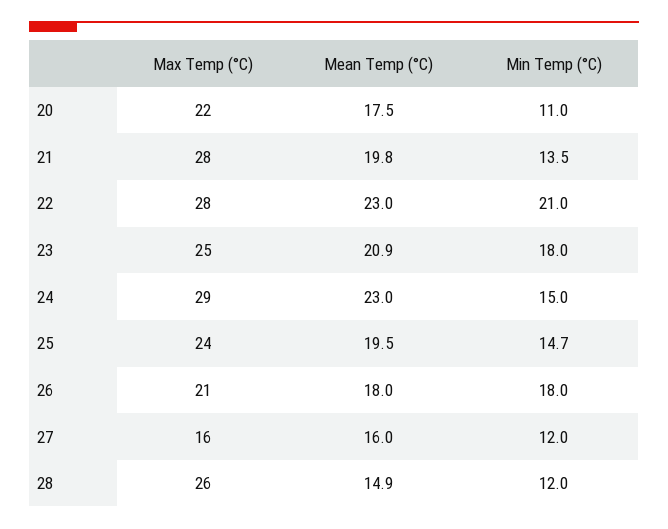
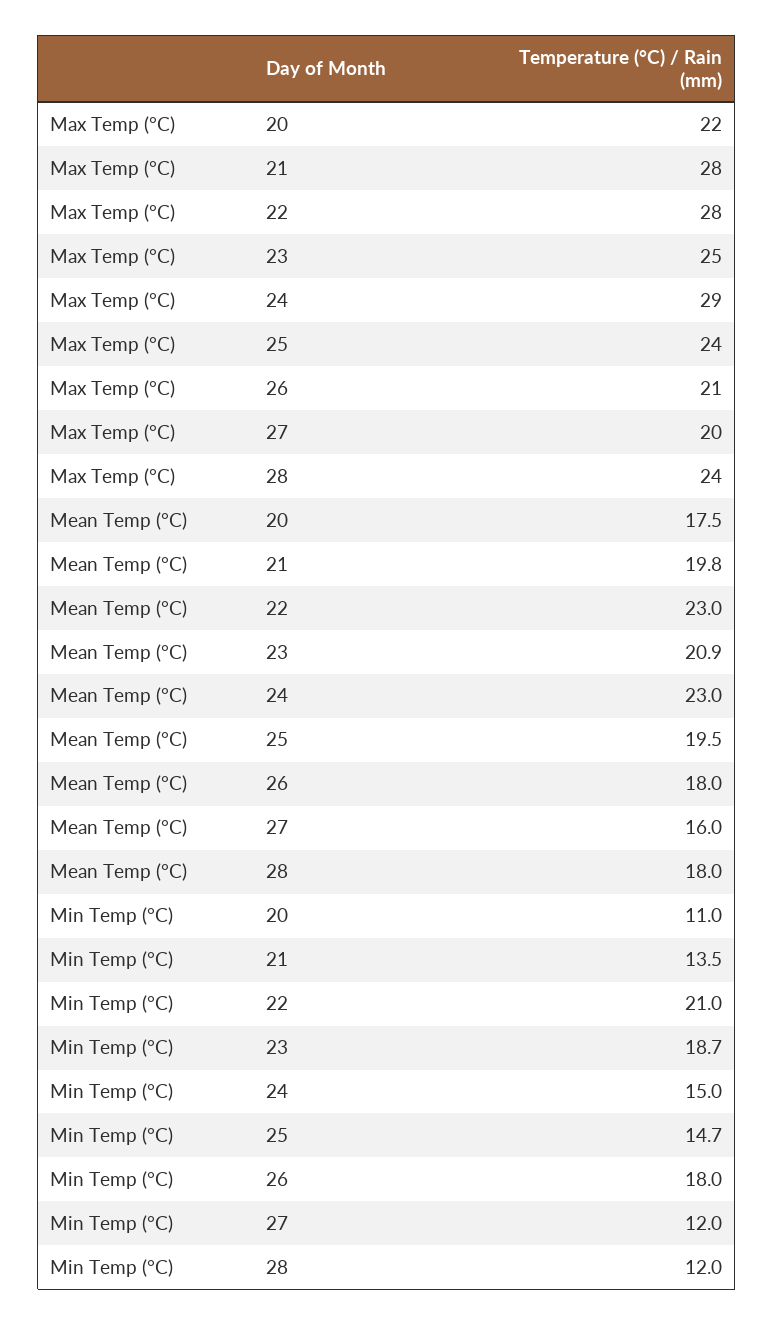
Min Temp (°C), 23: 18 -> 18.7
Max Temp (°C), 27: 16 -> 20
Max Temp (°C), 28: 26 -> 24
Mean Temp (°C), 28: 14.9 -> 18

